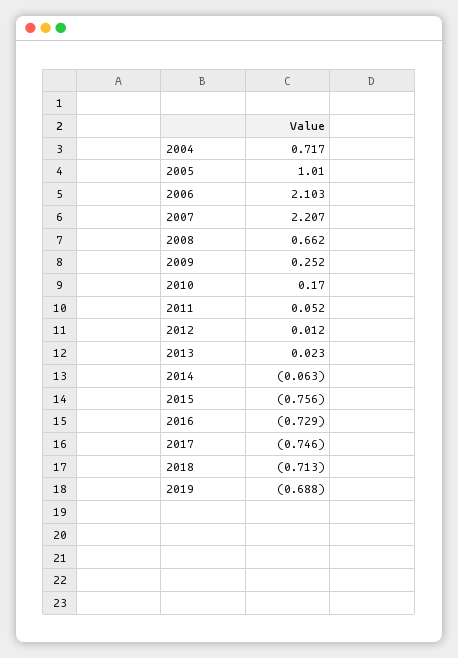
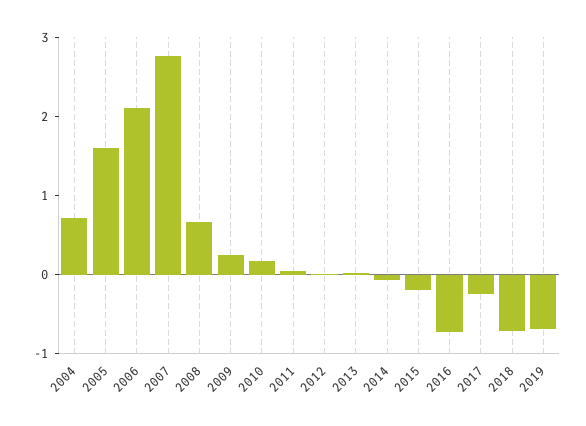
2005: 1.01 -> 1.6
2007: 2.207 -> 2.8
2015: -0.756 -> -0.2
2017: -0.746 -> -0.2

